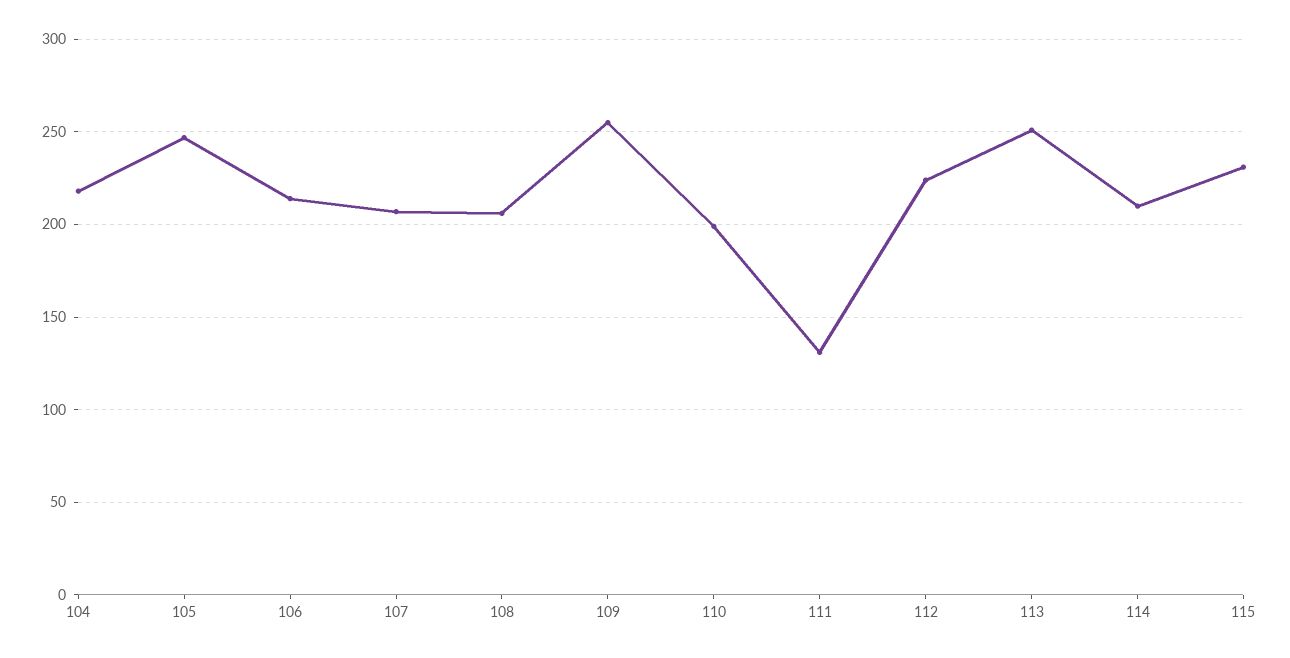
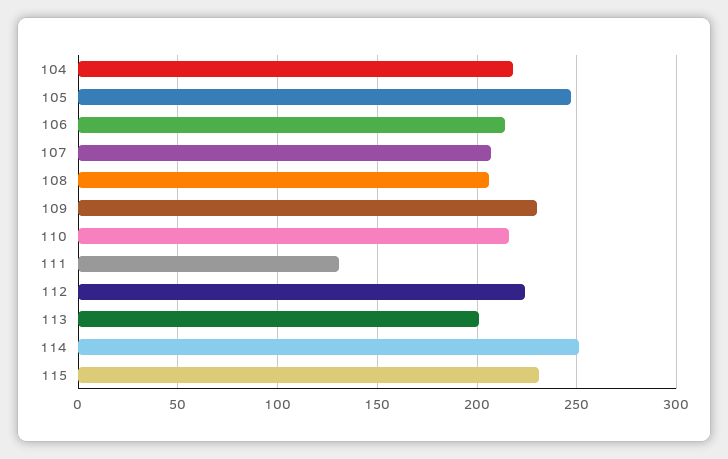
109: 255 -> 230
110: 200 -> 215
113: 250 -> 200
114: 210 -> 250

